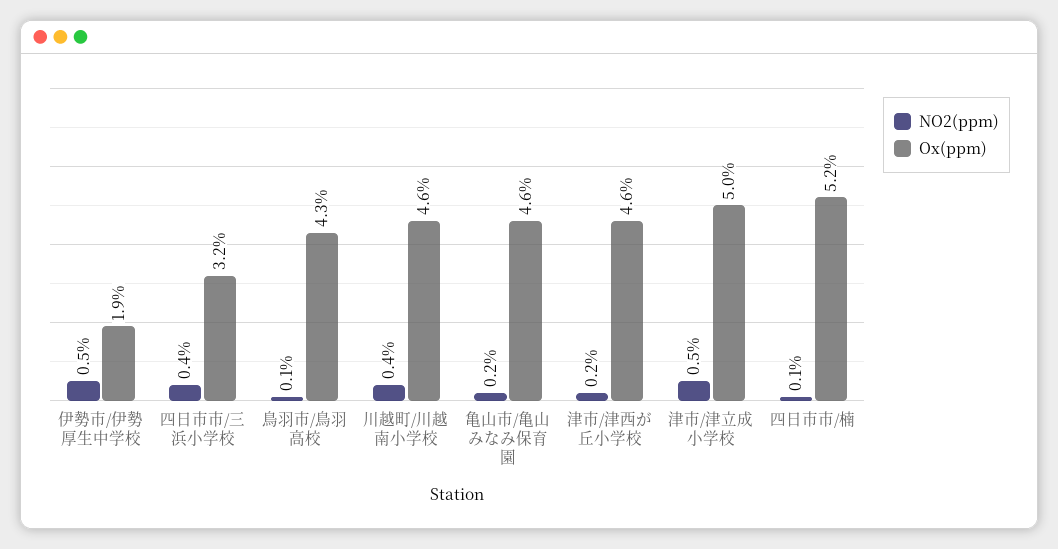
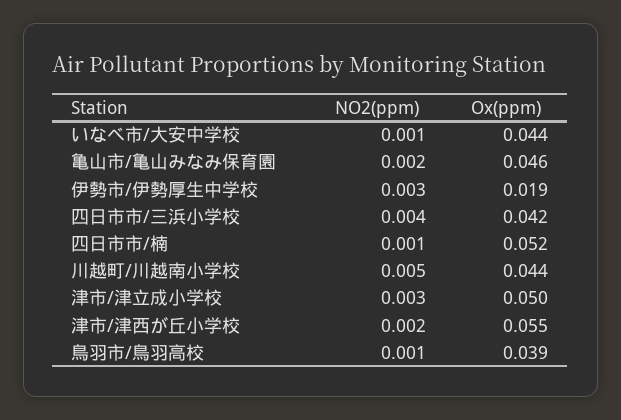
NO2(ppm), 伊勢市/伊勢厚生中学校: 0.005 -> 0.003
Ox(ppm), 四日市市/三浜小学校: 0.032 -> 0.042
Ox(ppm), 鳥羽市/鳥羽高校: 0.043 -> 0.039
NO2(ppm), 川越町/川越南小学校: 0.004 -> 0.005
Ox(ppm), 川越町/川越南小学校: 0.046 -> 0.044
Ox(ppm), 津市/津西が丘小学校: 0.046 -> 0.055
NO2(ppm), 津市/津立成小学校: 0.005 -> 0.003
NO2(ppm), いなべ市/大安中学校: none -> 0.001
Ox(ppm), いなべ市/大安中学校: none -> 0.044

